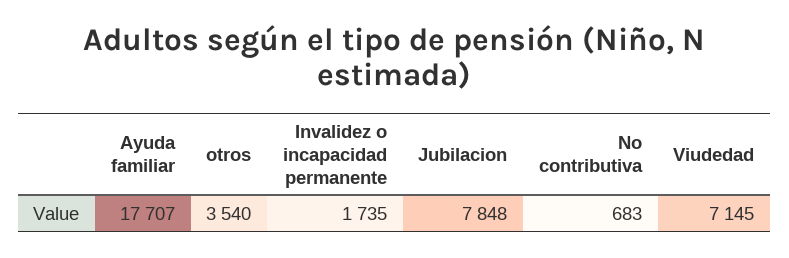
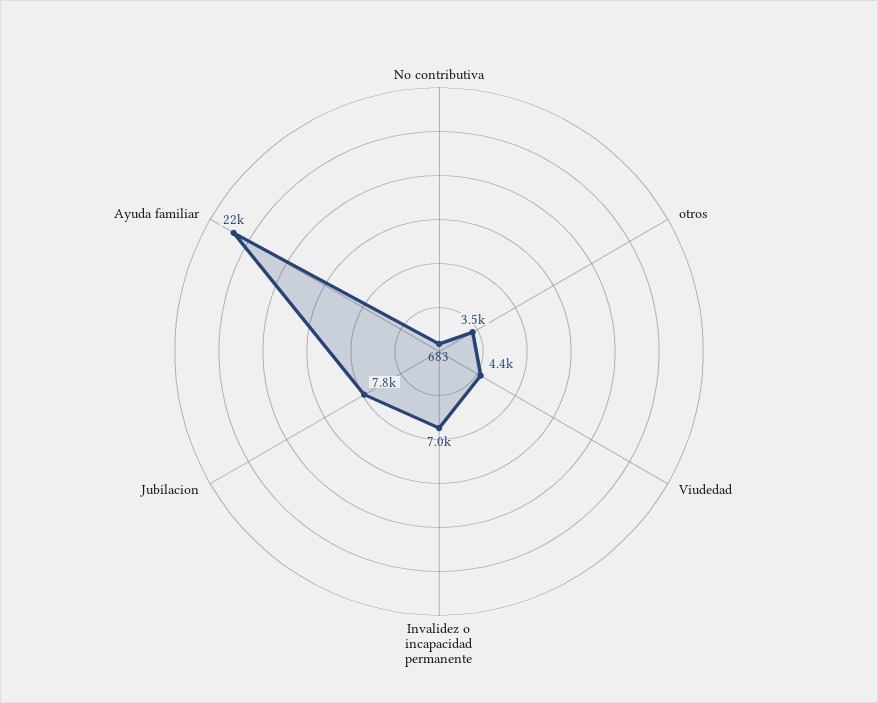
Ayuda familiar: 17707 -> 22000
Invalidez o incapacidad permanente: 1735 -> 7000
Viudedad: 7145 -> 4400

